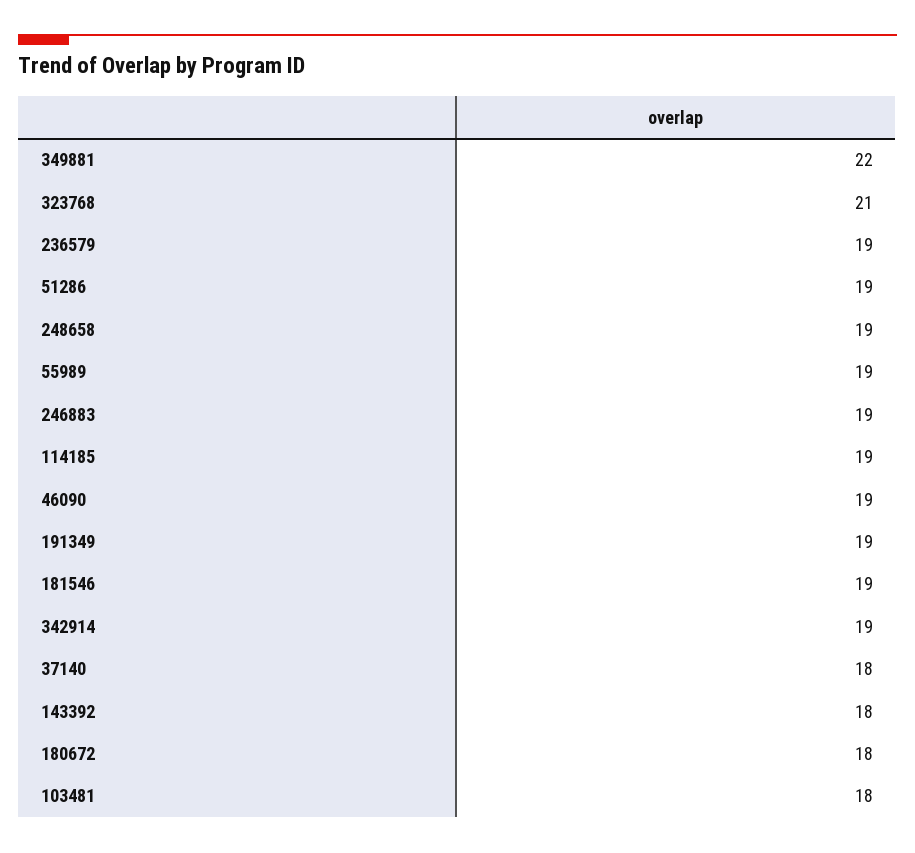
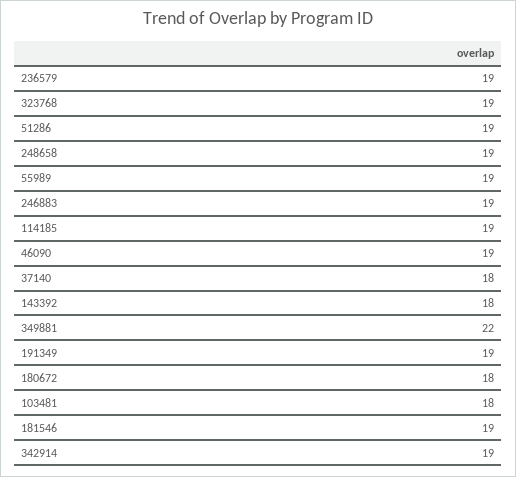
323768: 21 -> 19

